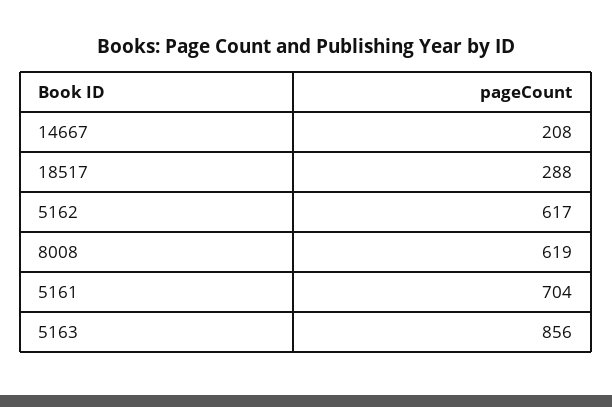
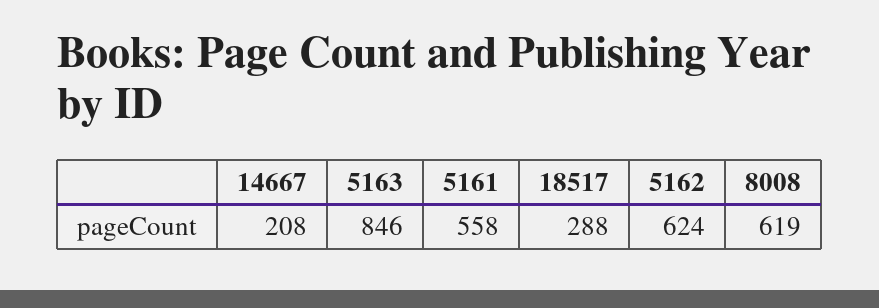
5162: 617 -> 624
5161: 704 -> 558
5163: 856 -> 846

